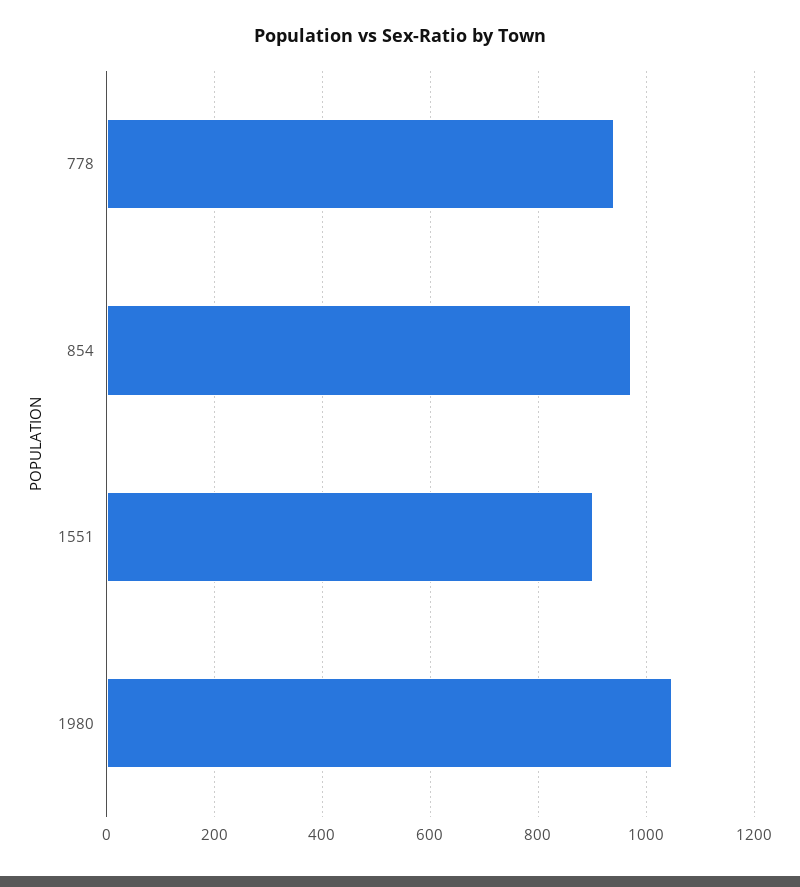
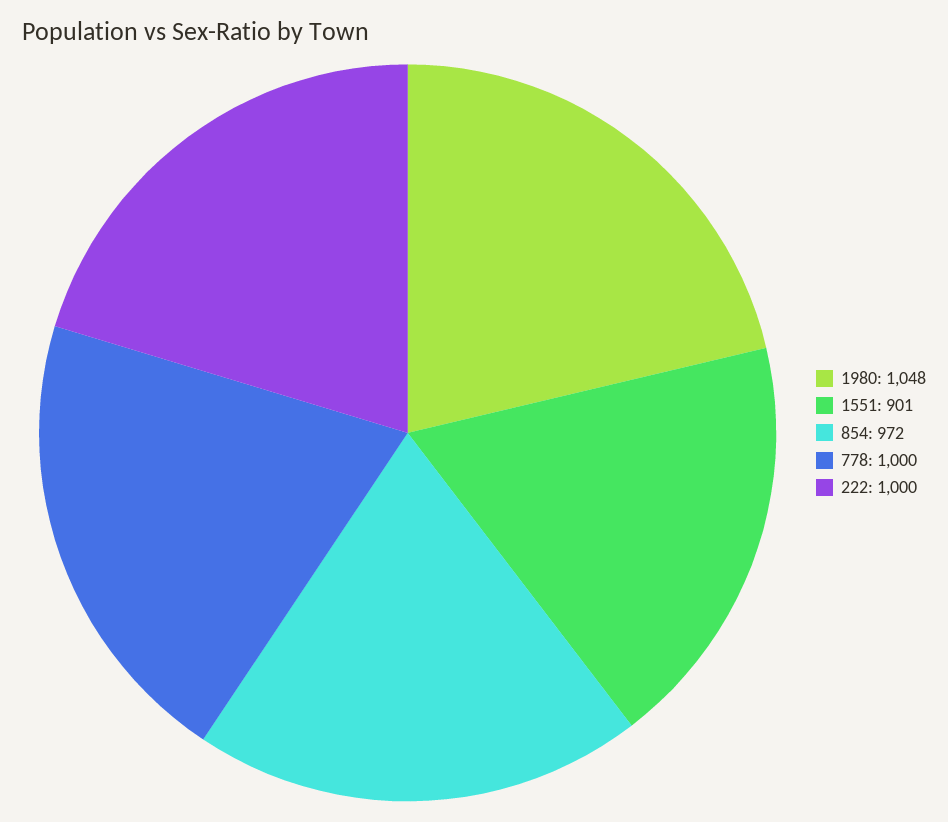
778: 940 -> 1000
222: none -> 1000

